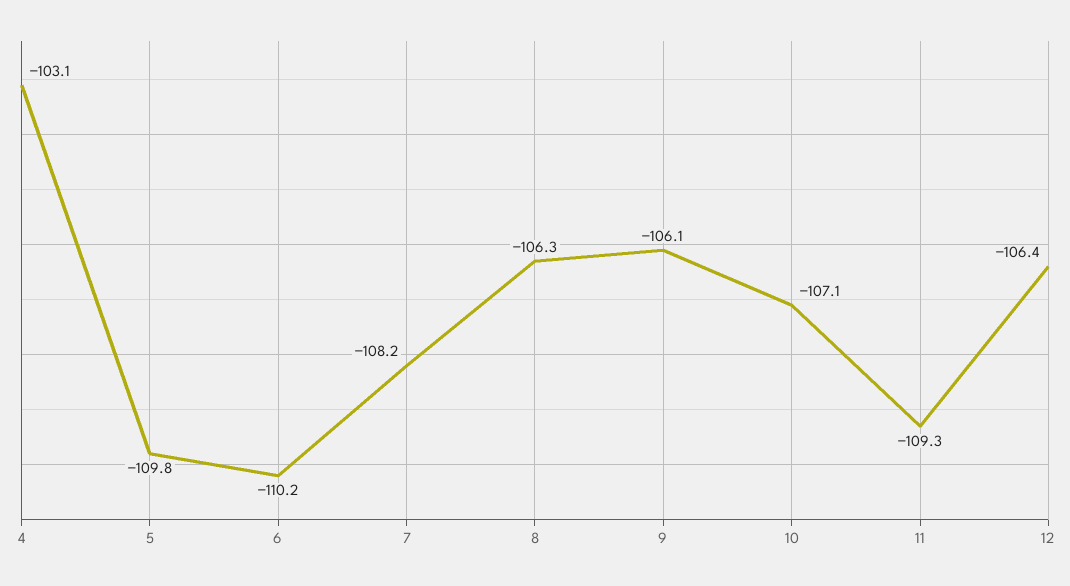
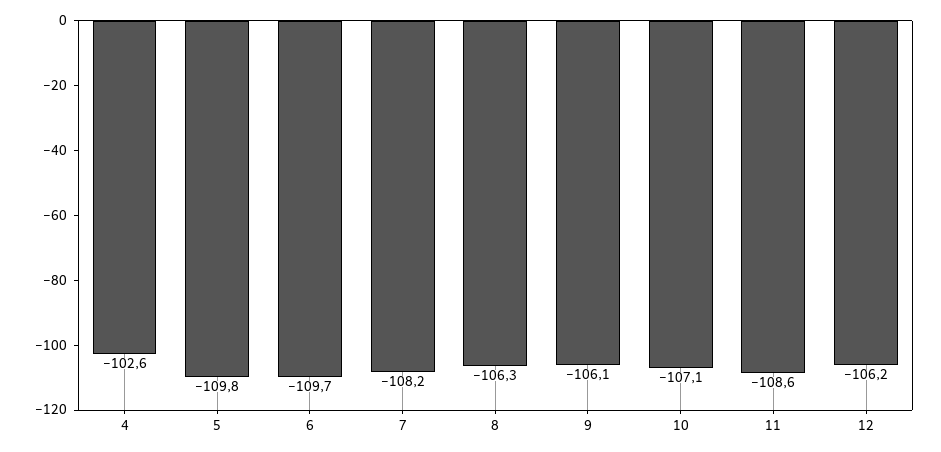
4: -103.1 -> -102.6
6: -110.2 -> -109.7
11: -109.3 -> -108.6
12: -106.4 -> -106.2

